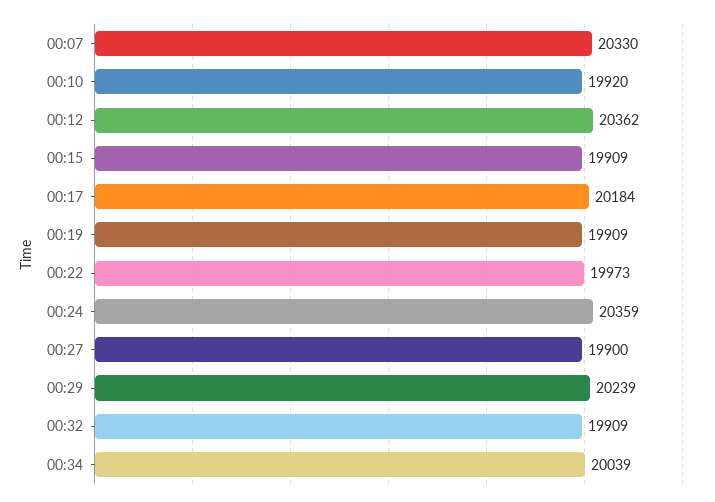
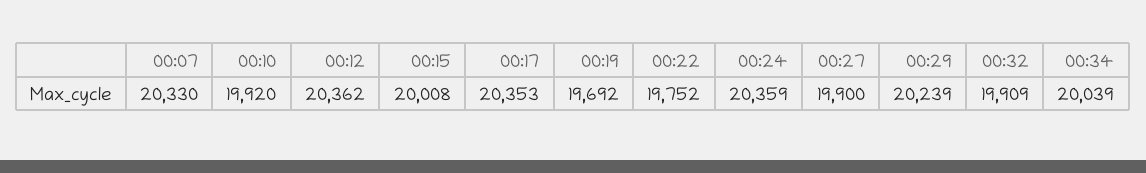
00:15: 19909 -> 20008
00:17: 20184 -> 20353
00:19: 19909 -> 19692
00:22: 19973 -> 19752

